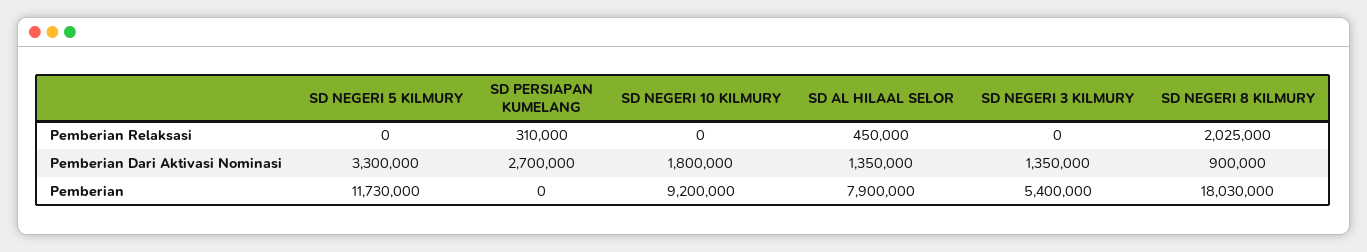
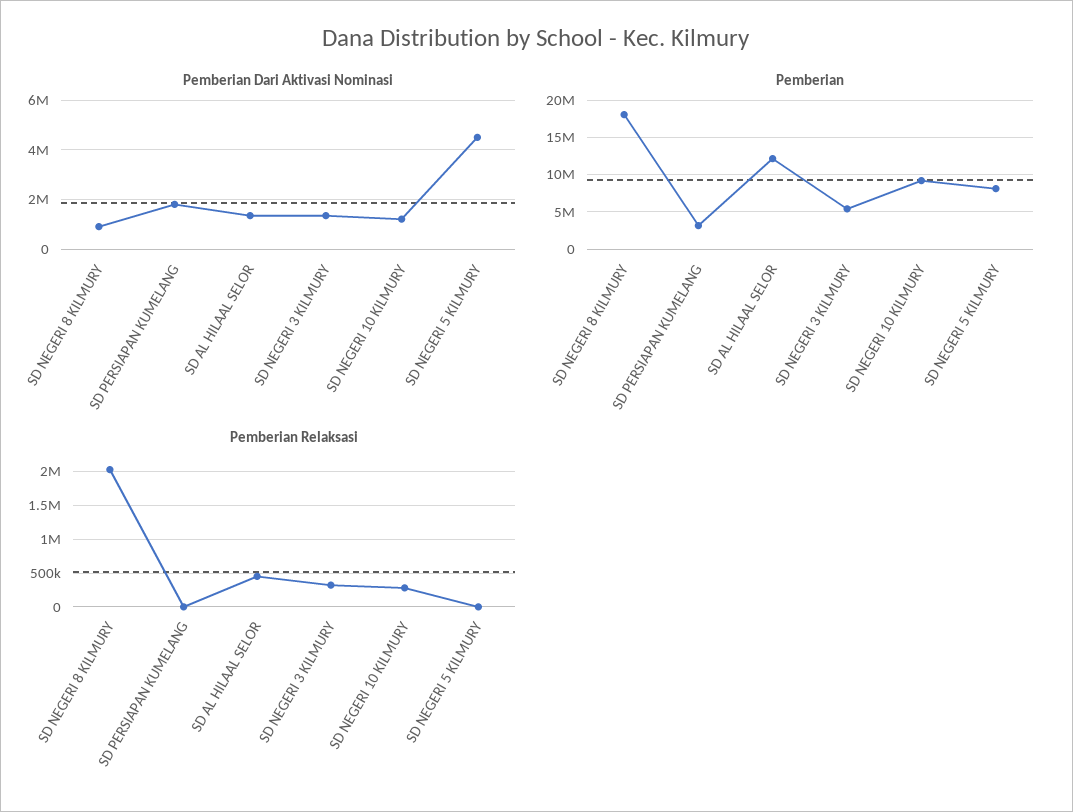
Pemberian Relaksasi, SD PERSIAPAN KUMELANG: 310000 -> 0
Pemberian Relaksasi, SD NEGERI 10 KILMURY: 0 -> 300000
Pemberian Relaksasi, SD NEGERI 3 KILMURY: 0 -> 300000
Pemberian Dari Aktivasi Nominasi, SD NEGERI 5 KILMURY: 3300000 -> 4500000
Pemberian Dari Aktivasi Nominasi, SD PERSIAPAN KUMELANG: 2700000 -> 1750000
Pemberian Dari Aktivasi Nominasi, SD NEGERI 10 KILMURY: 1800000 -> 1250000
Pemberian, SD NEGERI 5 KILMURY: 11730000 -> 8000000
Pemberian, SD PERSIAPAN KUMELANG: 0 -> 3000000
Pemberian, SD AL HILAAL SELOR: 7900000 -> 12000000

